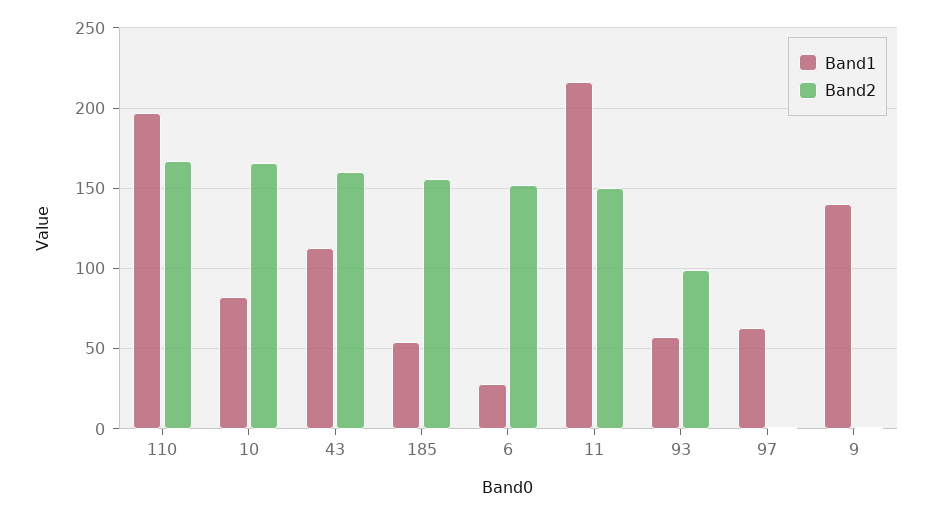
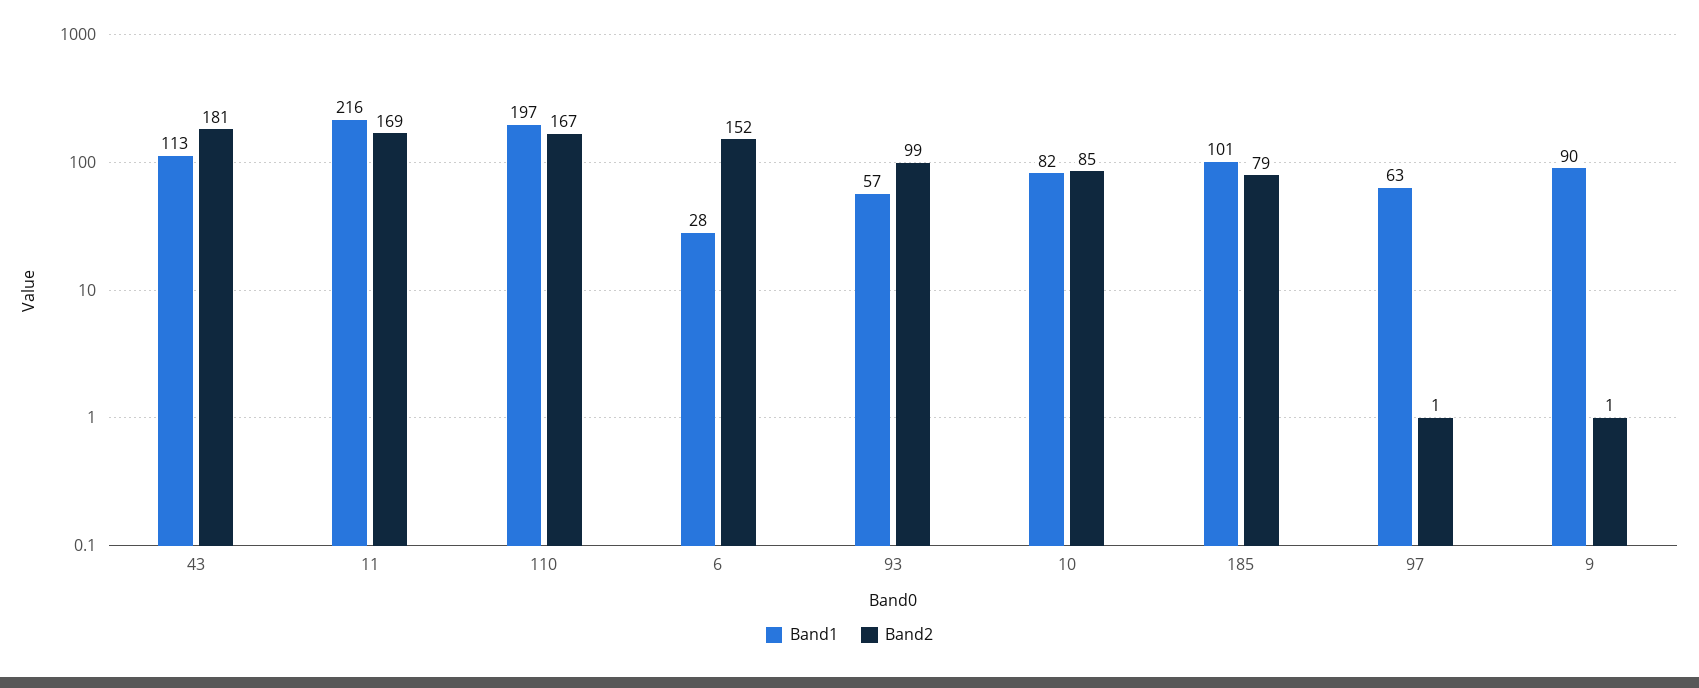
Band2, 10: 165 -> 85
Band2, 43: 160 -> 181
Band1, 185: 55 -> 101
Band2, 185: 155 -> 79
Band2, 11: 150 -> 169
Band1, 9: 140 -> 90

